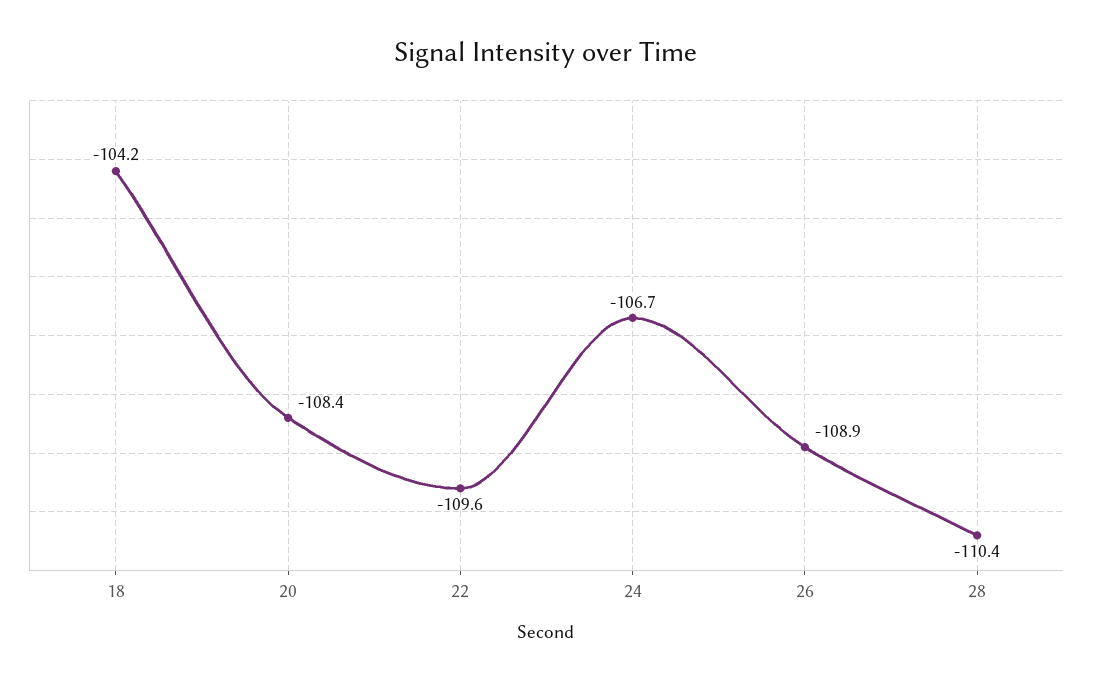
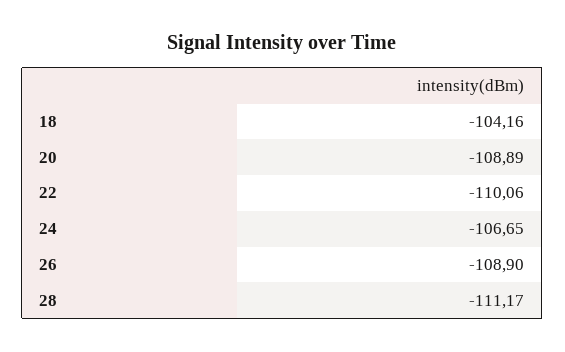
20: -108.4 -> -108.89
22: -109.6 -> -110.06
28: -110.4 -> -111.17

